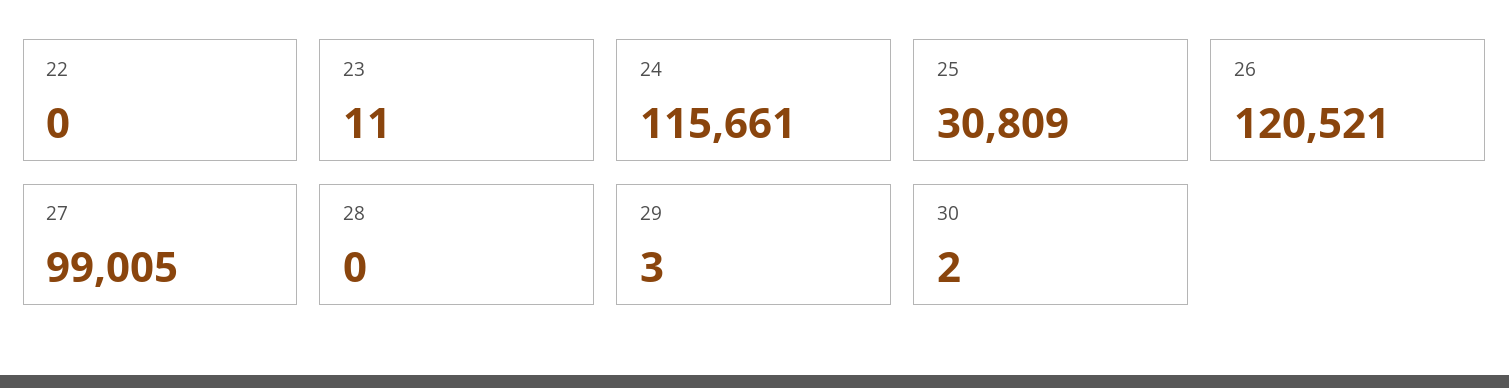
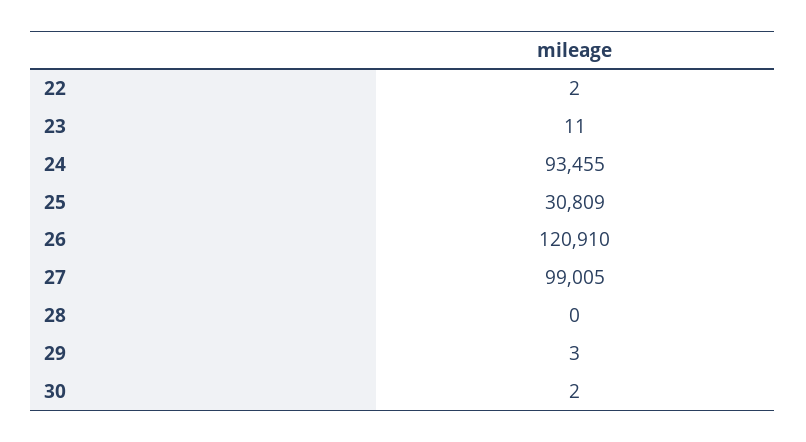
22: 0 -> 2
24: 115661 -> 93455
26: 120521 -> 120910

